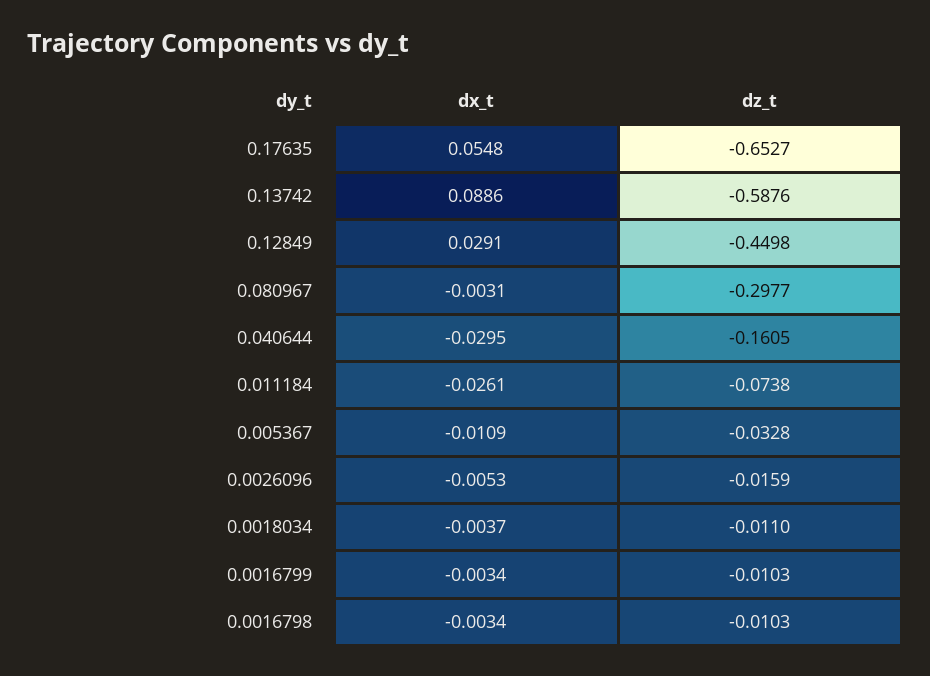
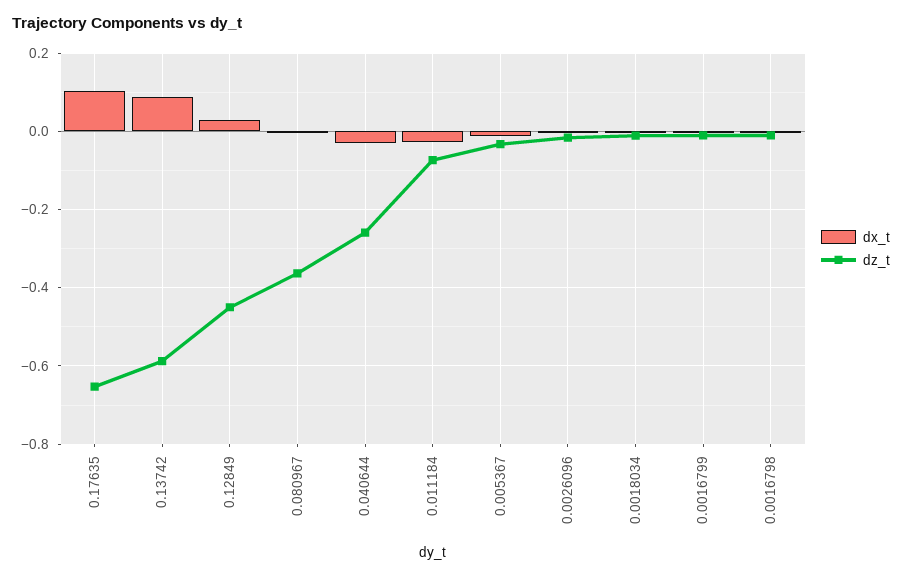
dx_t, 0.17635: 0.0548 -> 0.1
dz_t, 0.080967: -0.2977 -> -0.36
dz_t, 0.040644: -0.1605 -> -0.26

